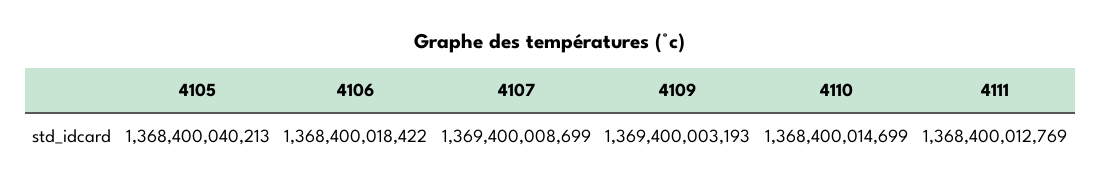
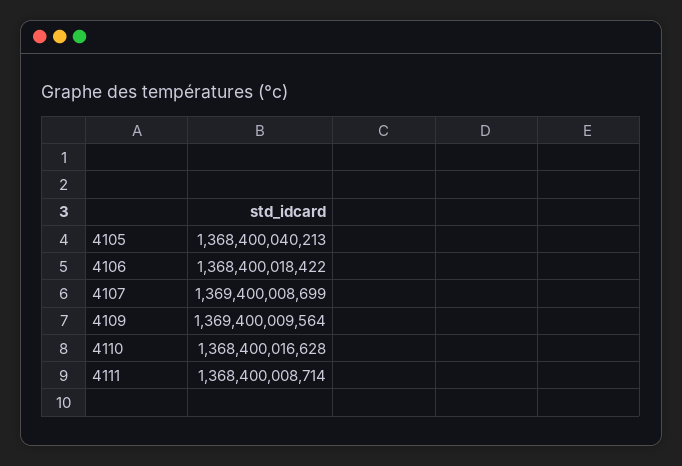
4109: 1369400003193 -> 1369400009564
4110: 1368400014699 -> 1368400016628
4111: 1368400012769 -> 1368400008714

